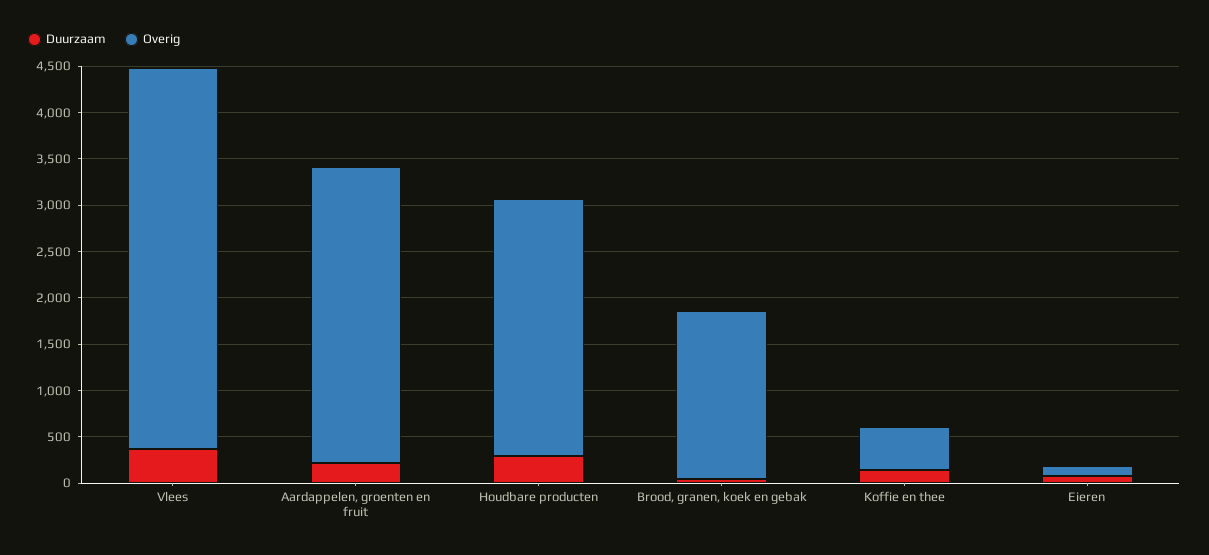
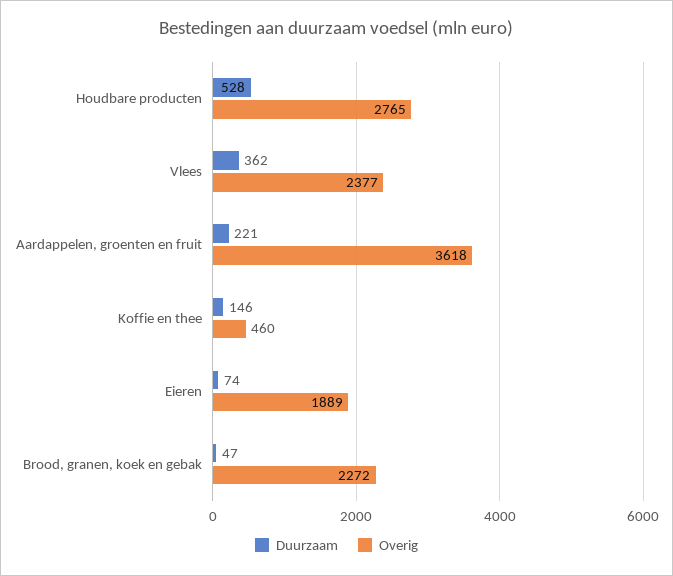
Overig, Vlees: 4100 -> 2377
Overig, Aardappelen, groenten en fruit: 3200 -> 3618
Duurzaam, Houdbare producten: 300 -> 528
Overig, Brood, granen, koek en gebak: 1800 -> 2272
Overig, Eieren: 100 -> 1889

